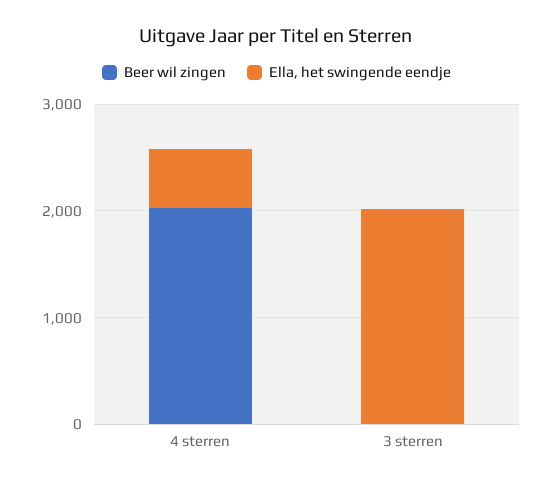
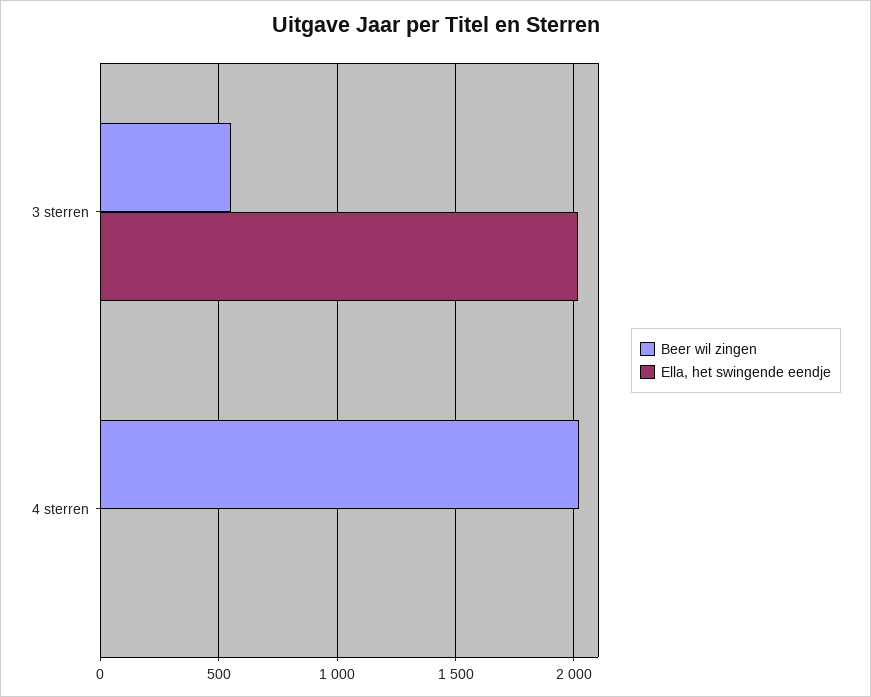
Ella, het swingende eendje, 4 sterren: 600 -> 0
Beer wil zingen, 3 sterren: 0 -> 550

